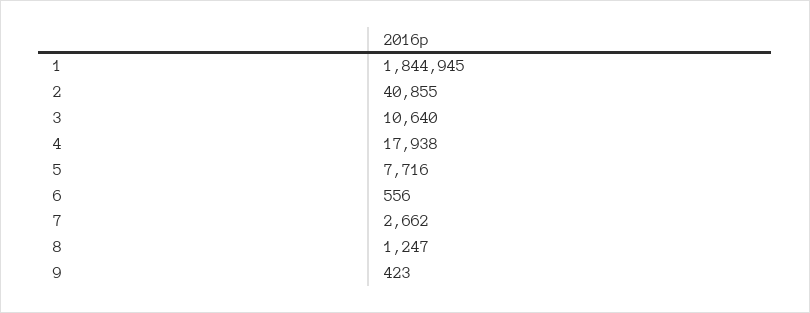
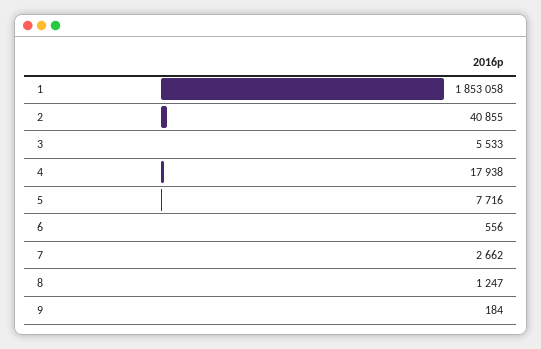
1: 1844945 -> 1853058
3: 10640 -> 5533
9: 423 -> 184

